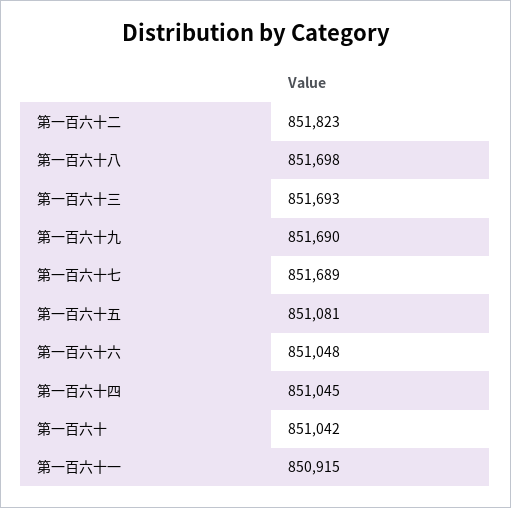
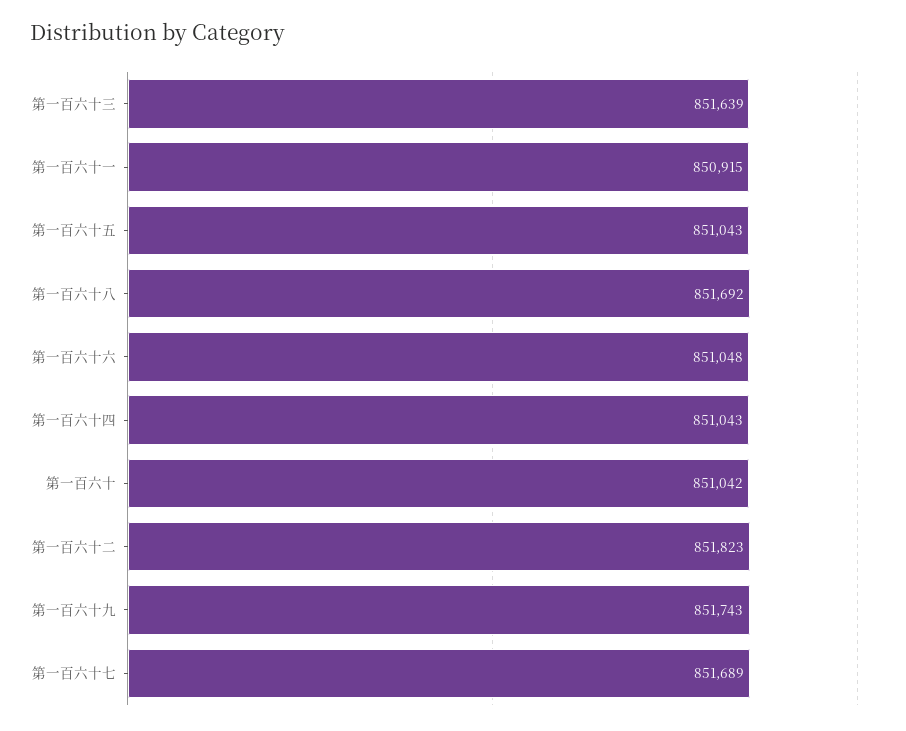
第一百六十八: 851698 -> 851692
第一百六十三: 851693 -> 851639
第一百六十九: 851690 -> 851743
第一百六十五: 851081 -> 851043
第一百六十四: 851045 -> 851043

